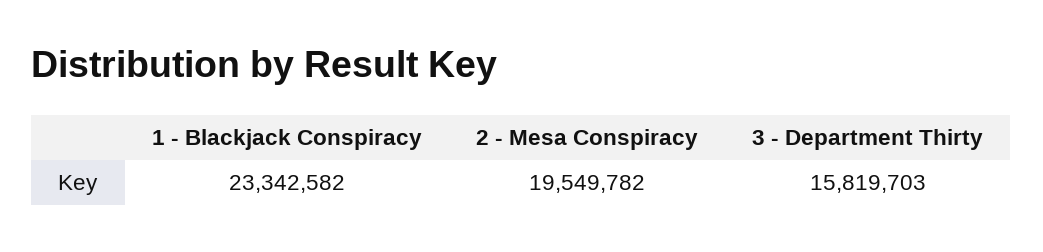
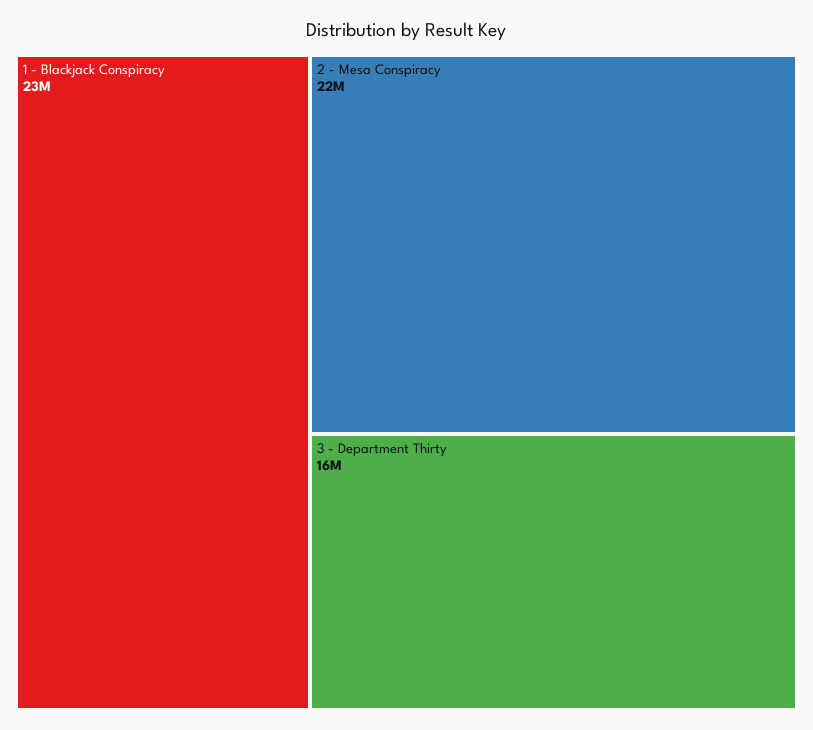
2 - Mesa Conspiracy: 19549782 -> 22000000

